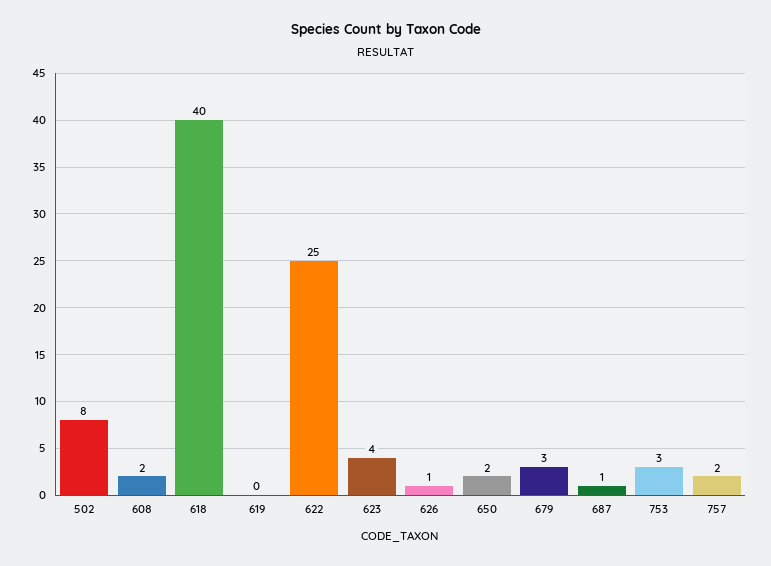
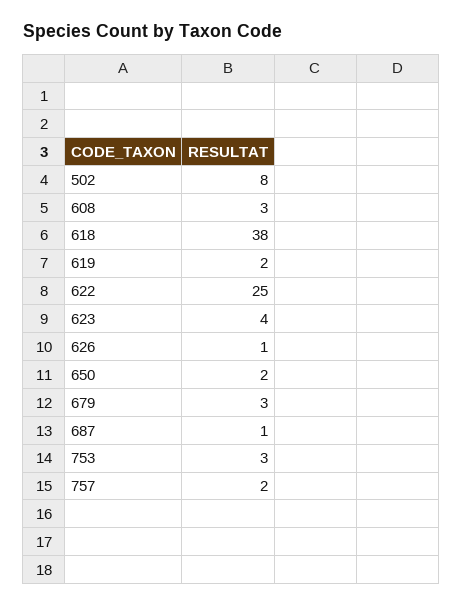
608: 2 -> 3
618: 40 -> 38
619: 0 -> 2

